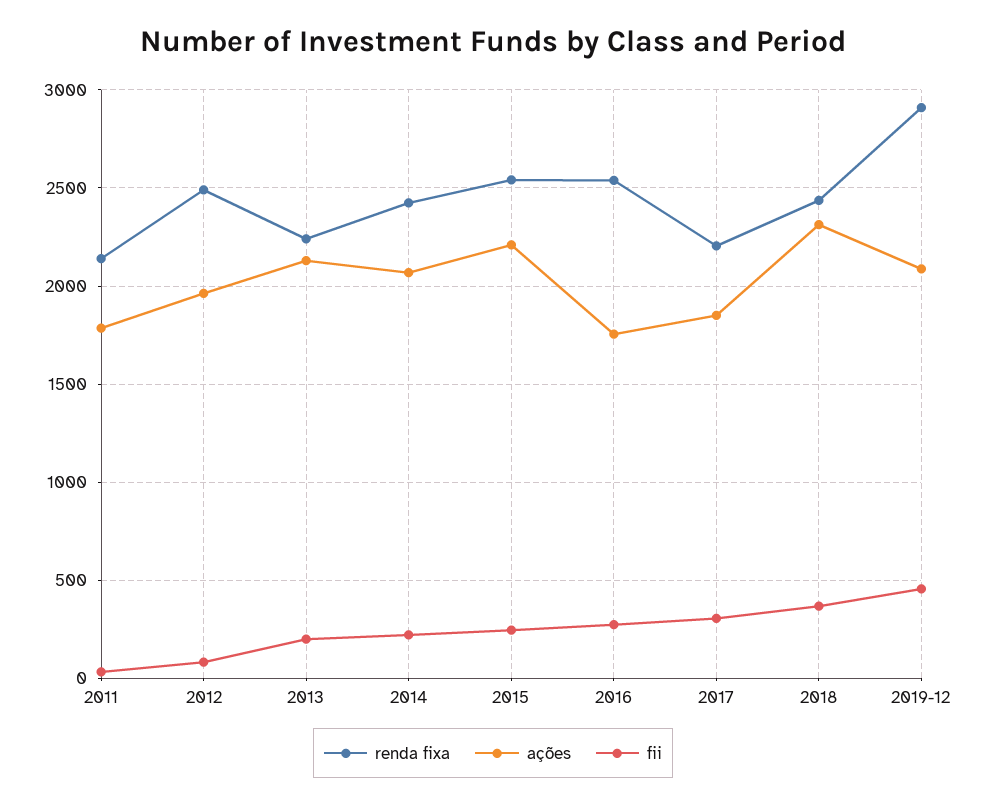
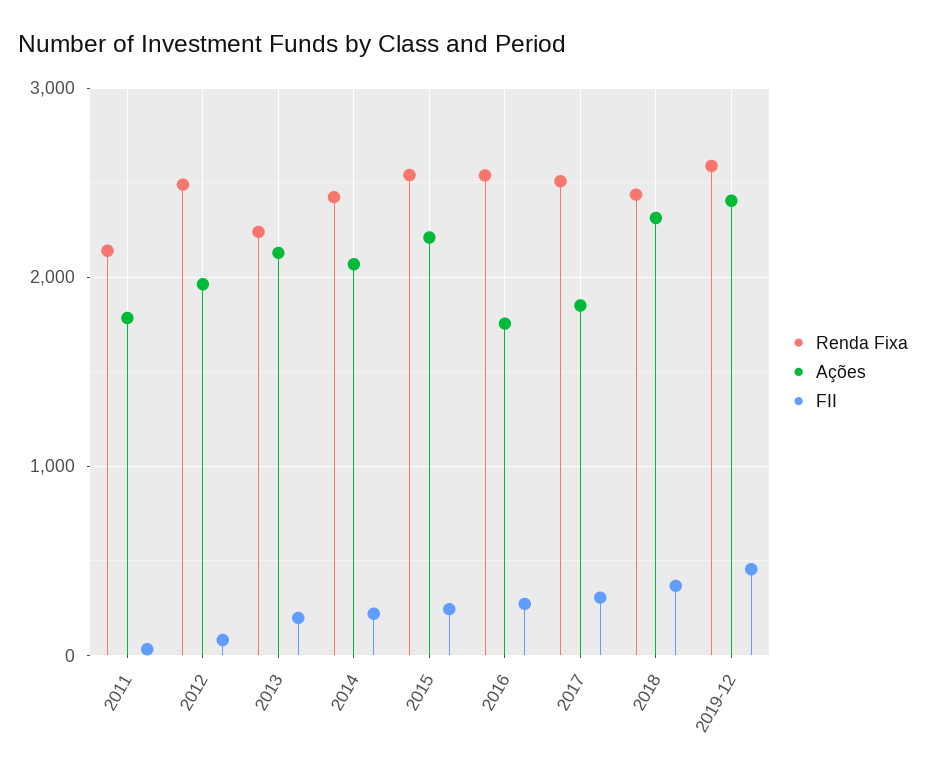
renda fixa, 2017: 2200 -> 2500
renda fixa, 2019-12: 2900 -> 2600
ações, 2019-12: 2100 -> 2400

